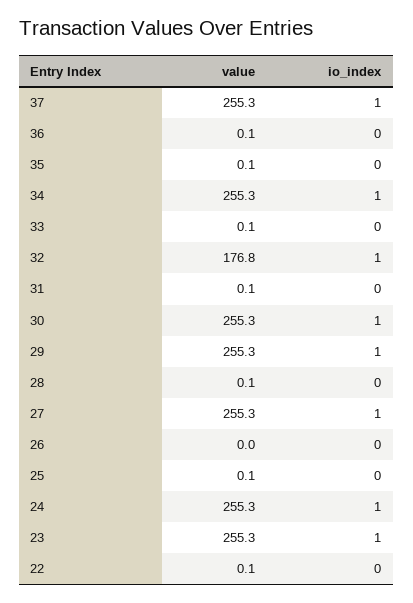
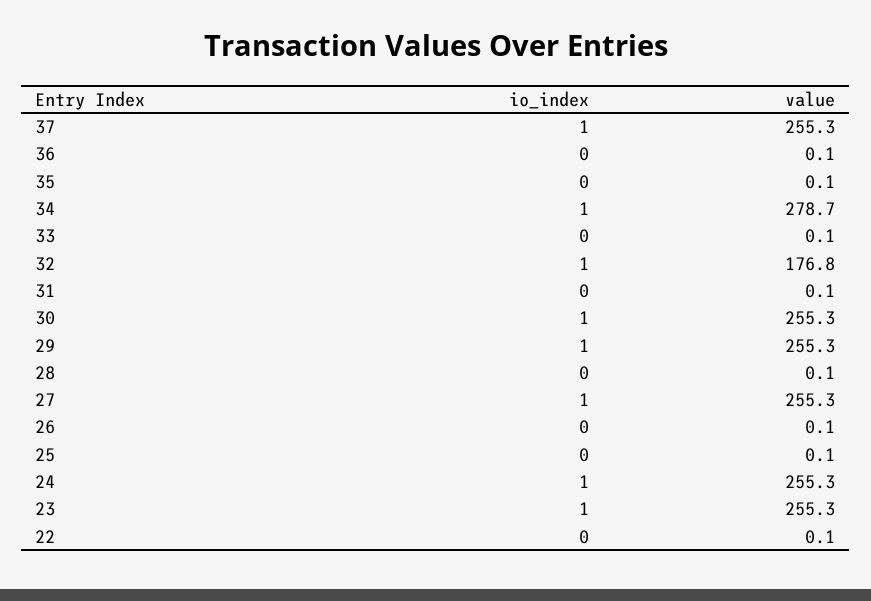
value, 34: 255.3 -> 278.7
value, 26: 0 -> 0.1

